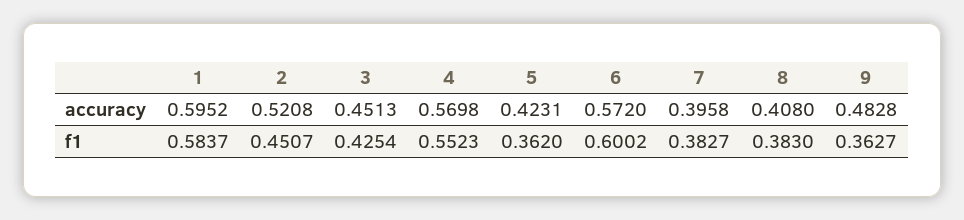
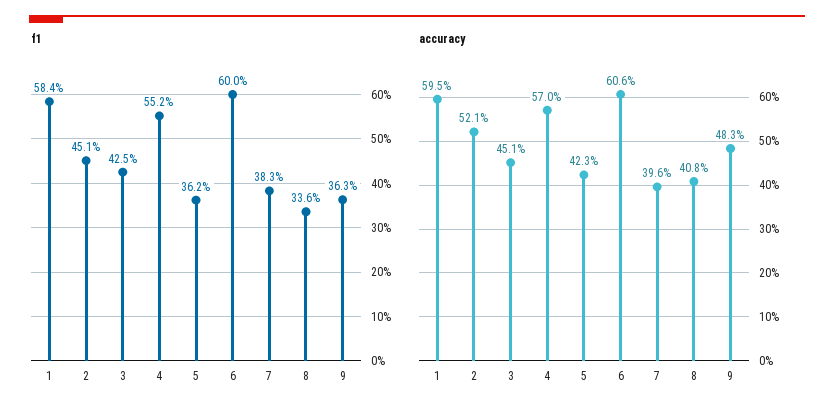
accuracy, 6: 0.572 -> 0.606
f1, 8: 0.383 -> 0.336

